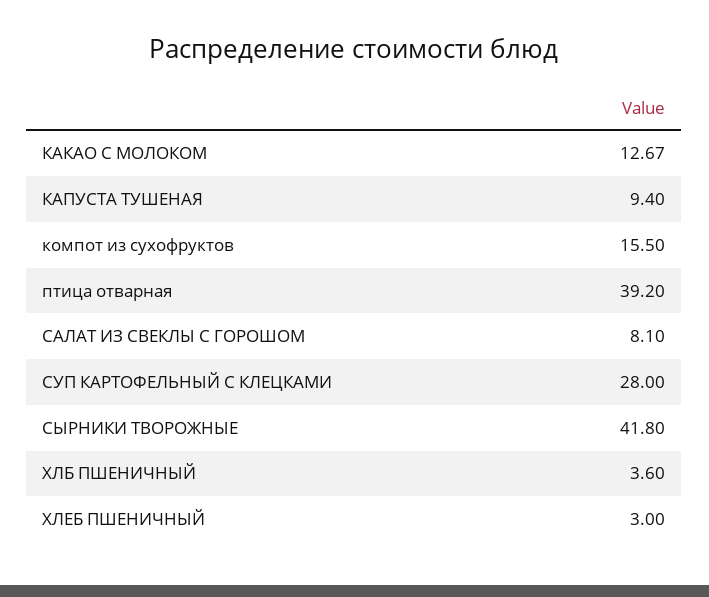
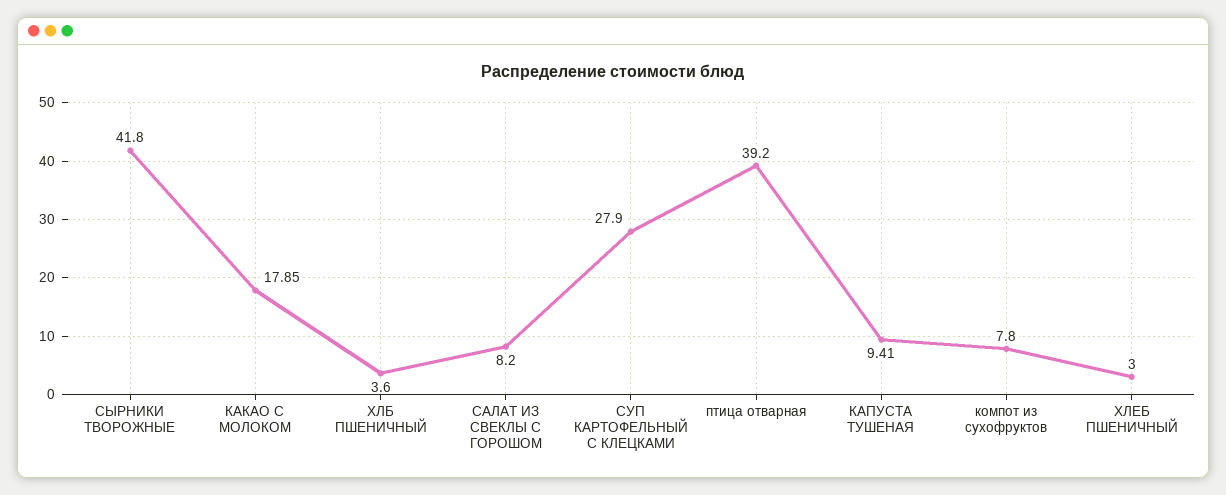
КАКАО С МОЛОКОМ: 12.67 -> 17.85
КАПУСТА ТУШЕНАЯ: 9.4 -> 9.41
компот из сухофруктов: 15.5 -> 7.8
САЛАТ ИЗ СВЕКЛЫ С ГОРОШОМ: 8.1 -> 8.2
СУП КАРТОФЕЛЬНЫЙ С КЛЕЦКАМИ: 28 -> 27.9

